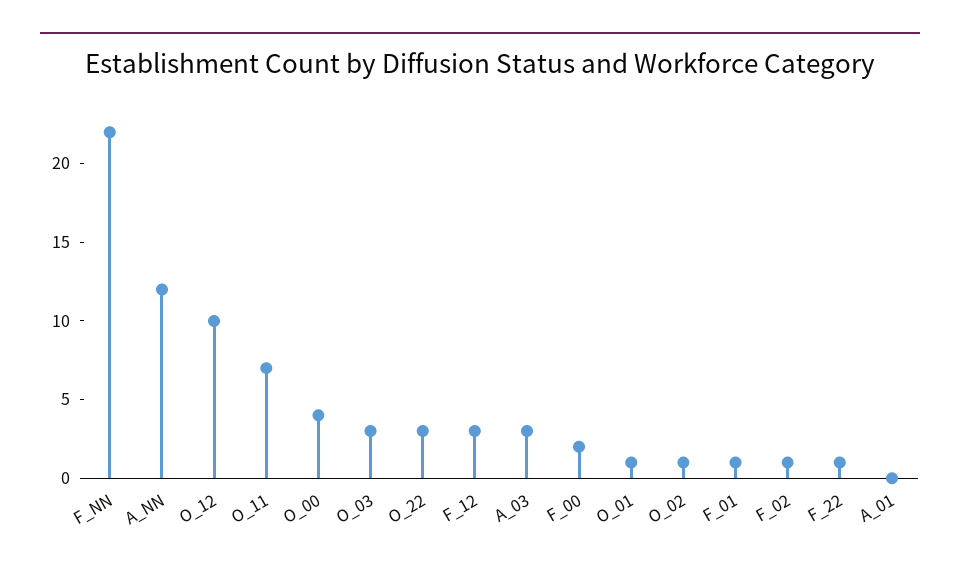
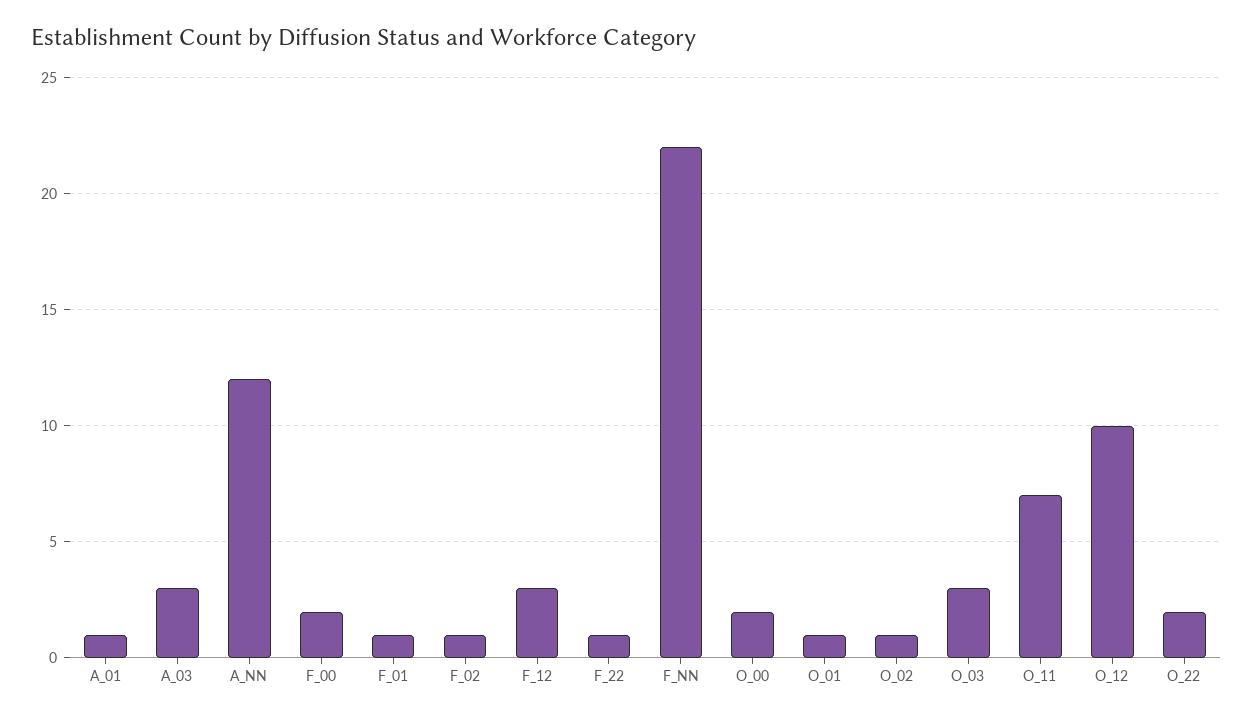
O_00: 4 -> 2
O_22: 3 -> 2
A_01: 0 -> 1

